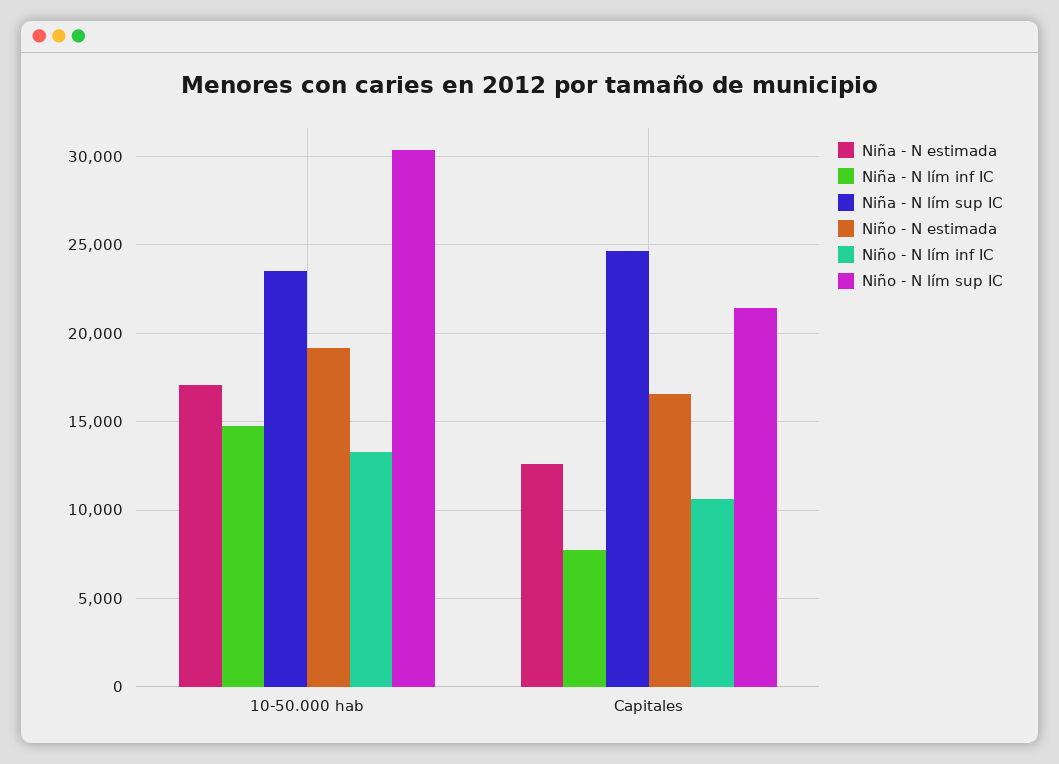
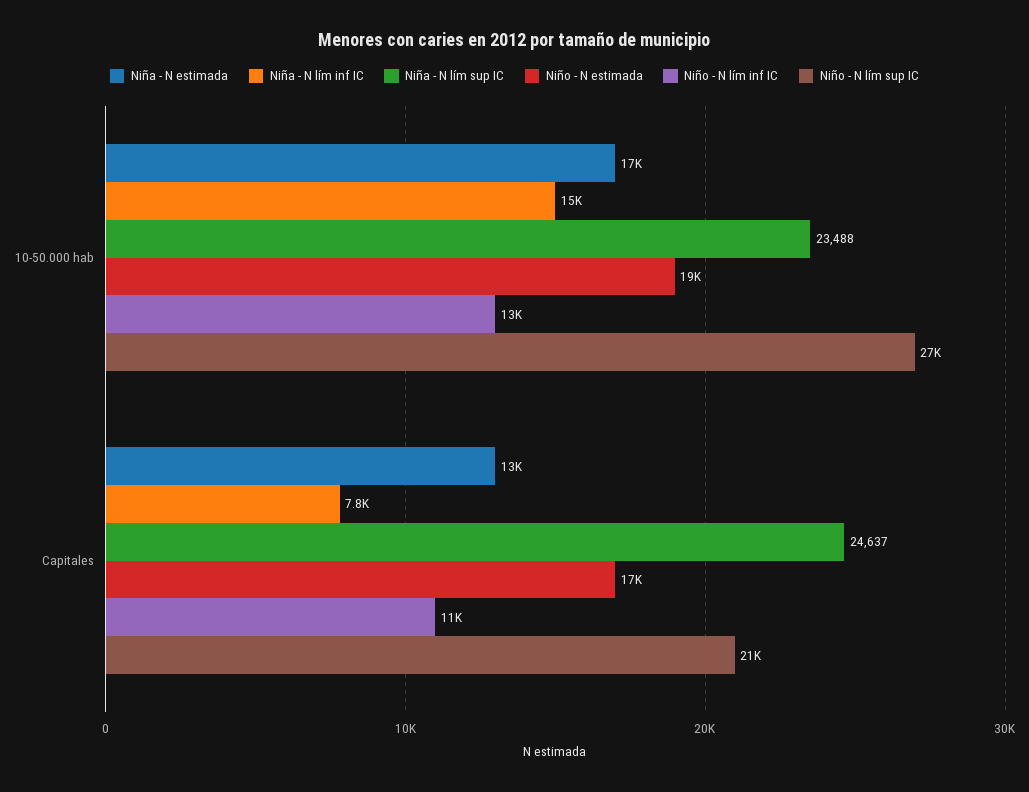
Niño - N lím sup IC, 10-50.000 hab: 30500 -> 27000

